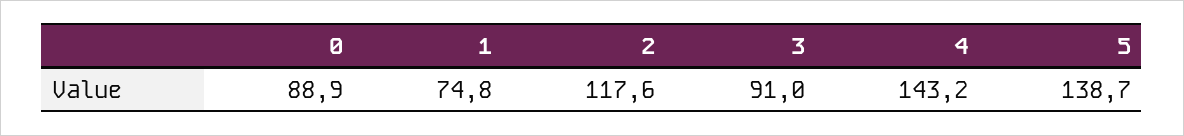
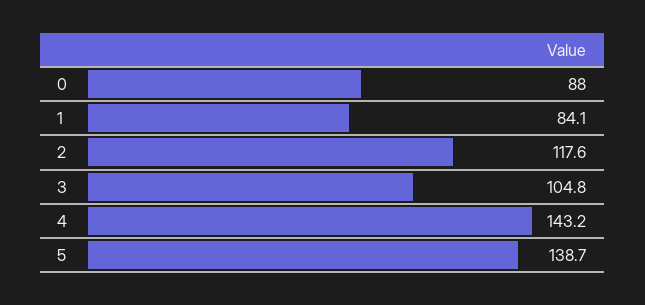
0: 88.9 -> 88
1: 74.8 -> 84.1
3: 91 -> 104.8

